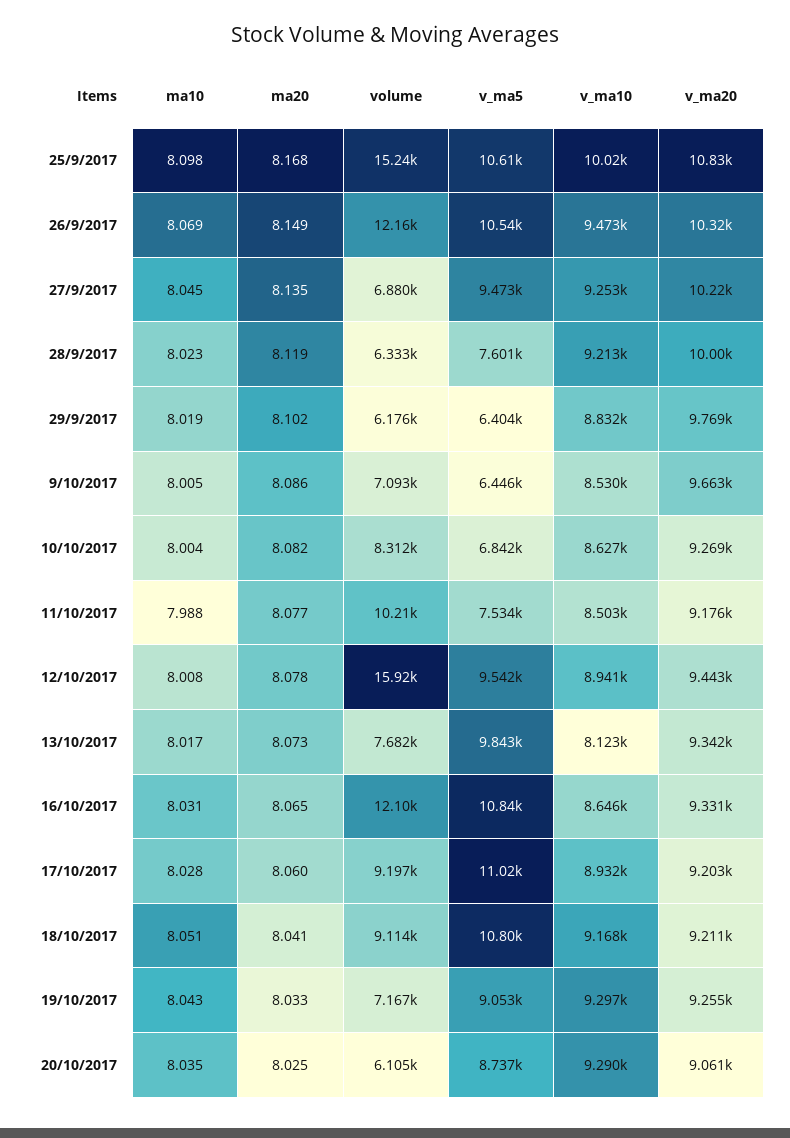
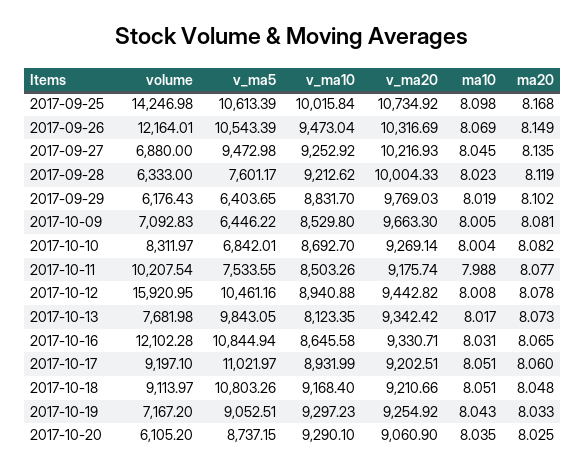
volume, 25/9/2017: 15240 -> 14246.98
v_ma20, 25/9/2017: 10830 -> 10734.92
ma20, 9/10/2017: 8.086 -> 8.081
v_ma10, 10/10/2017: 8627 -> 8692.7
v_ma5, 12/10/2017: 9542 -> 10461.16
ma10, 17/10/2017: 8.028 -> 8.051
ma20, 18/10/2017: 8.041 -> 8.048

